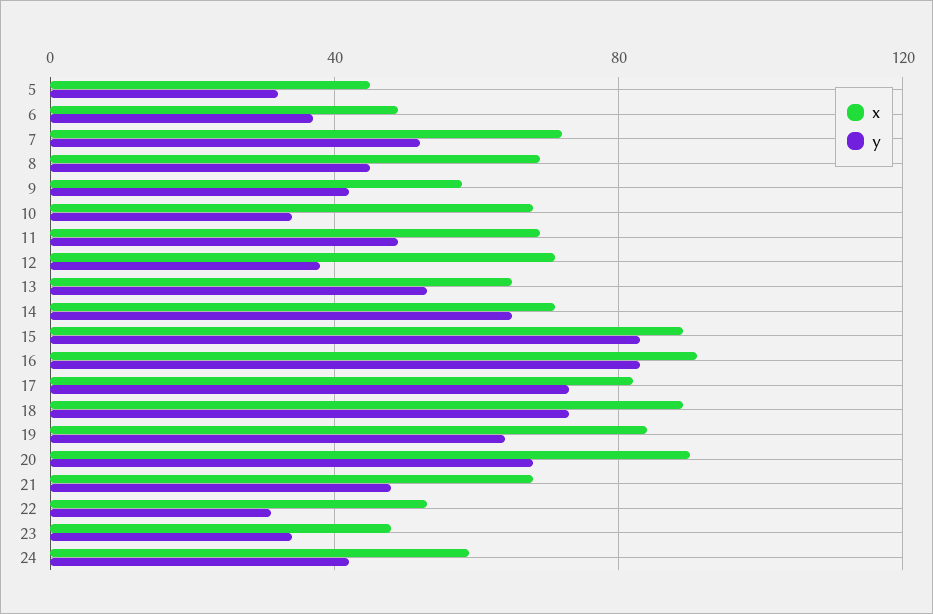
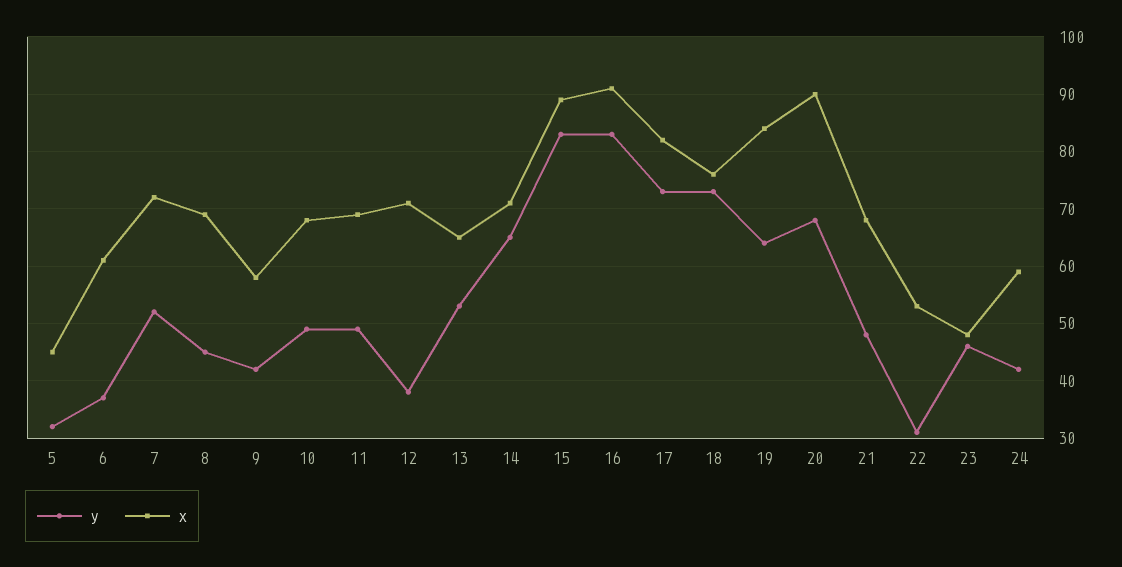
x, 6: 50 -> 60
y, 10: 35 -> 50
x, 18: 90 -> 75
y, 23: 35 -> 45

